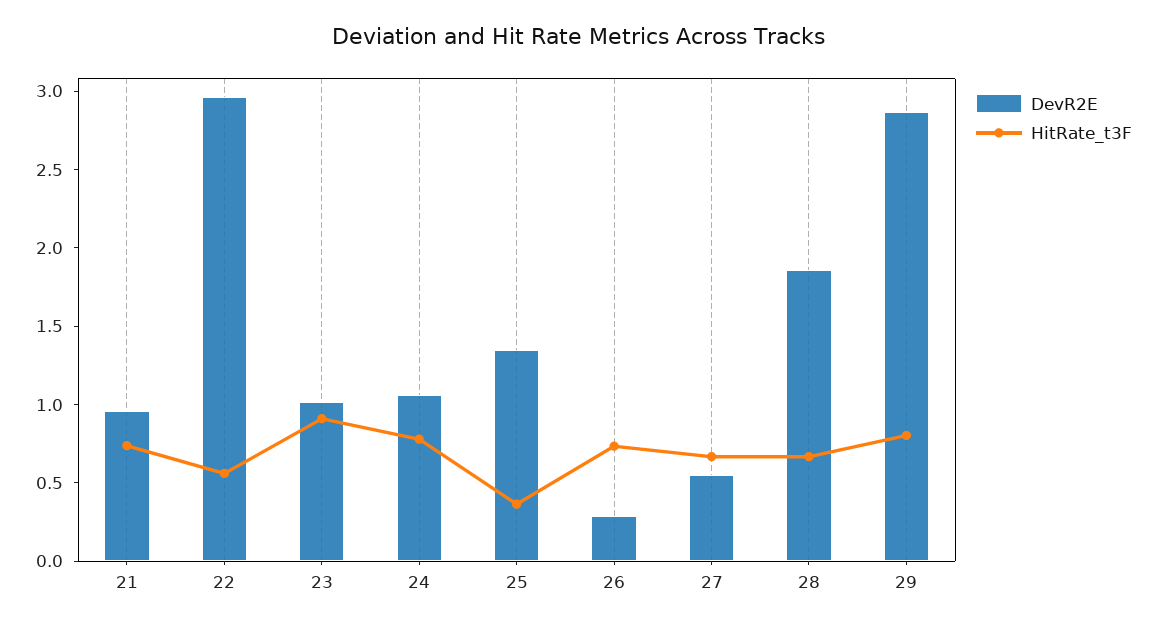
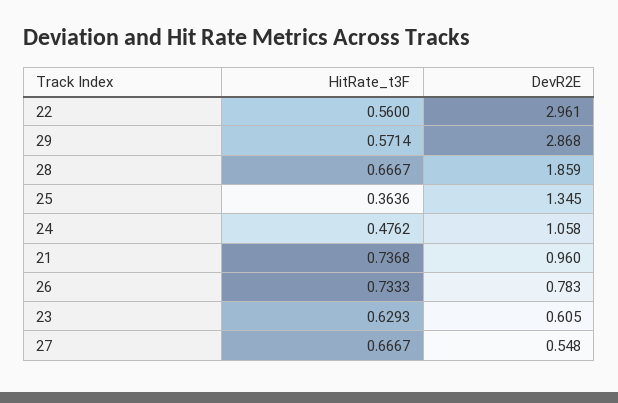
DevR2E, 23: 1 -> 0.605
HitRate_t3F, 23: 0.9 -> 0.6293
HitRate_t3F, 24: 0.8 -> 0.4762
DevR2E, 26: 0.3 -> 0.783
HitRate_t3F, 29: 0.8 -> 0.5714

